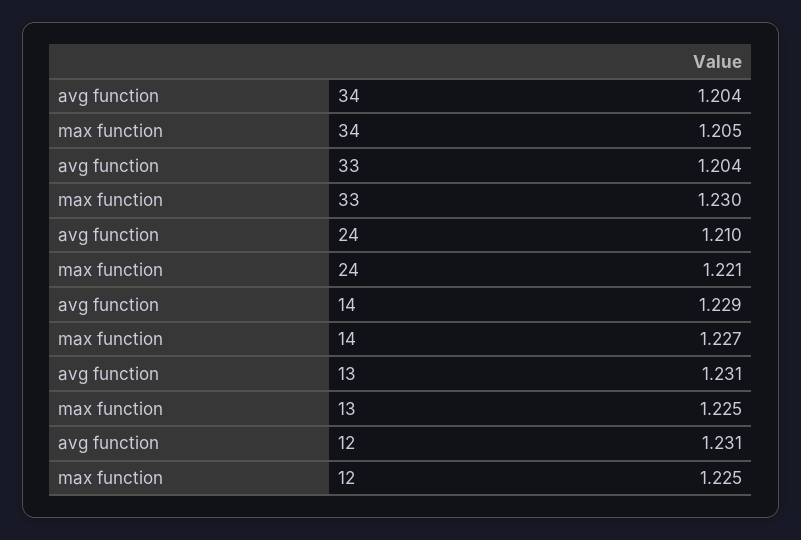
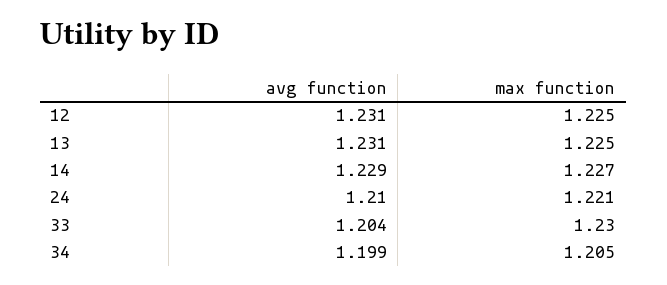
avg function, 34: 1.204 -> 1.199

